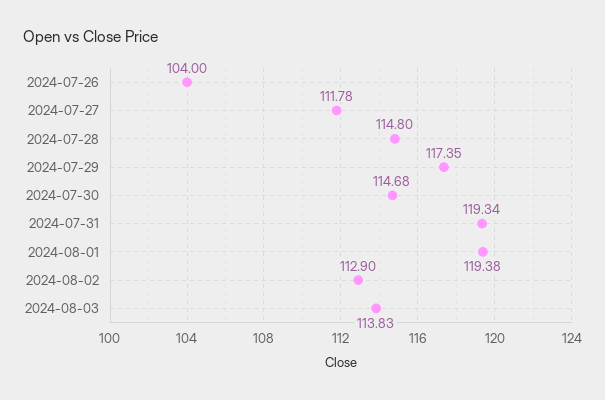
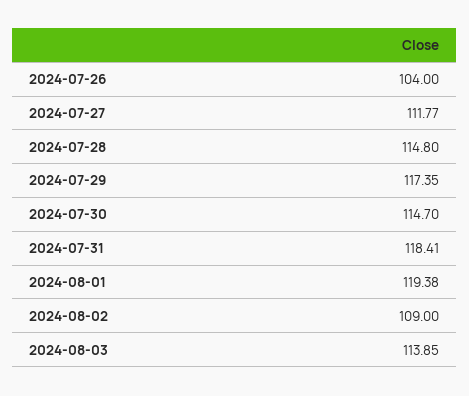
2024-07-27: 111.78 -> 111.77
2024-07-30: 114.68 -> 114.7
2024-07-31: 119.34 -> 118.41
2024-08-02: 112.9 -> 109
2024-08-03: 113.83 -> 113.85

